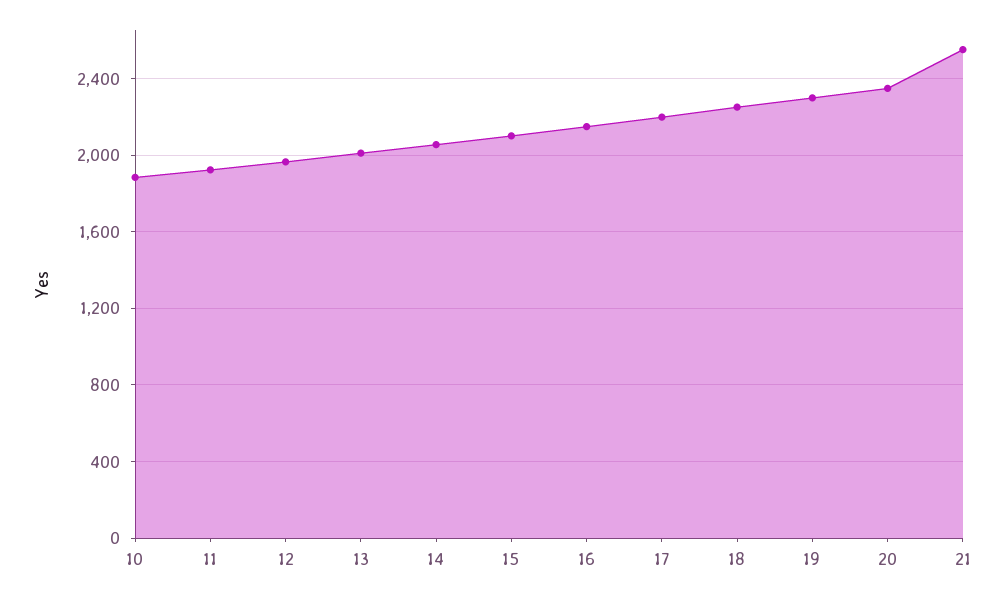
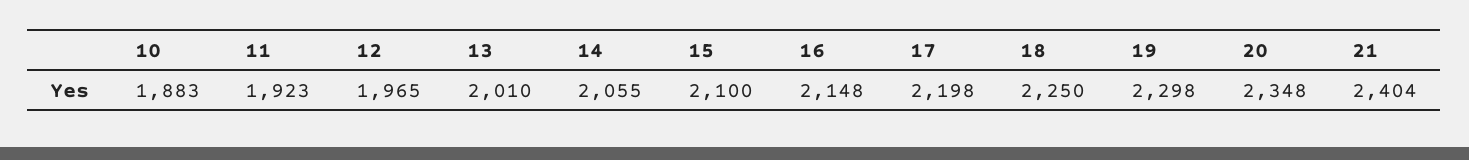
21: 2550 -> 2404

